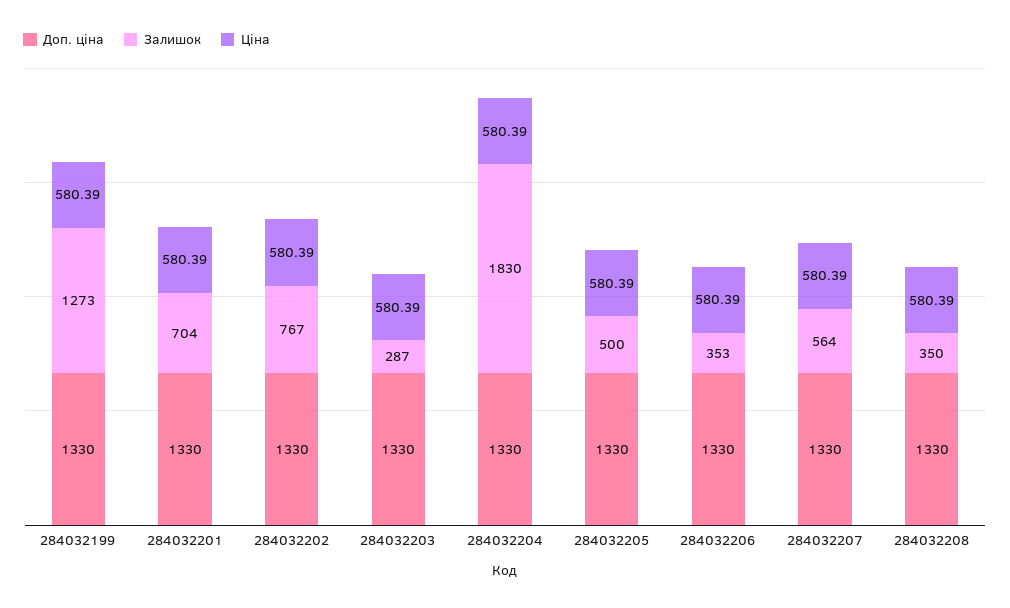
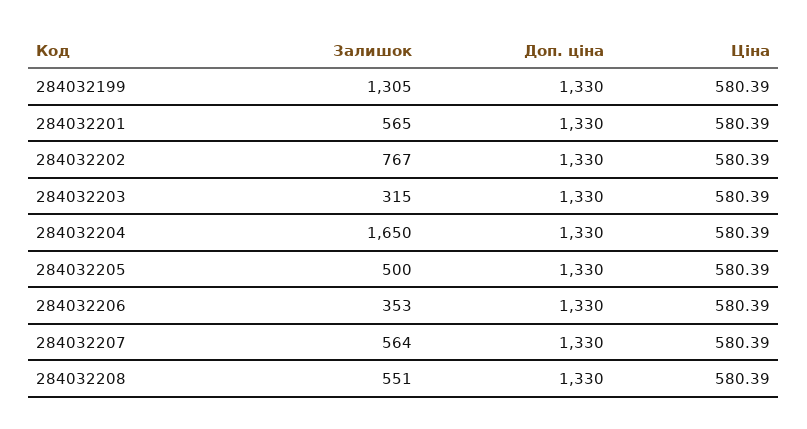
Залишок, 284032199: 1273 -> 1305
Залишок, 284032201: 704 -> 565
Залишок, 284032203: 287 -> 315
Залишок, 284032204: 1830 -> 1650
Залишок, 284032208: 350 -> 551

